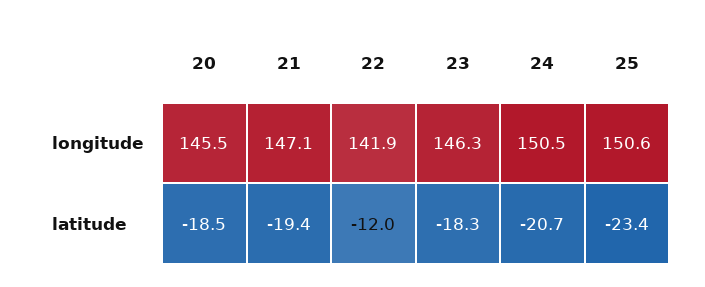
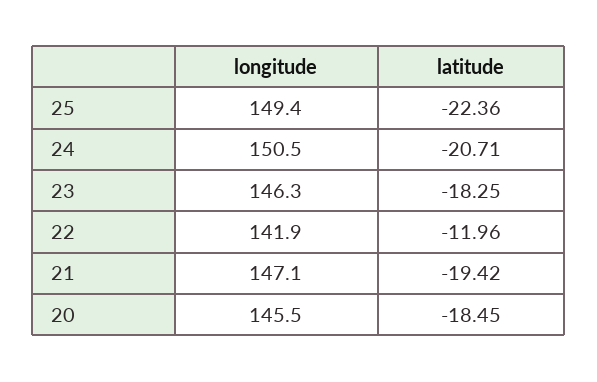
25, longitude: 150.6 -> 149.4
25, latitude: -23.4 -> -22.36

